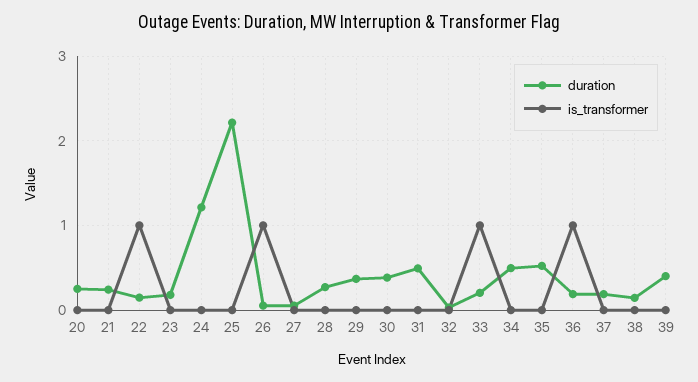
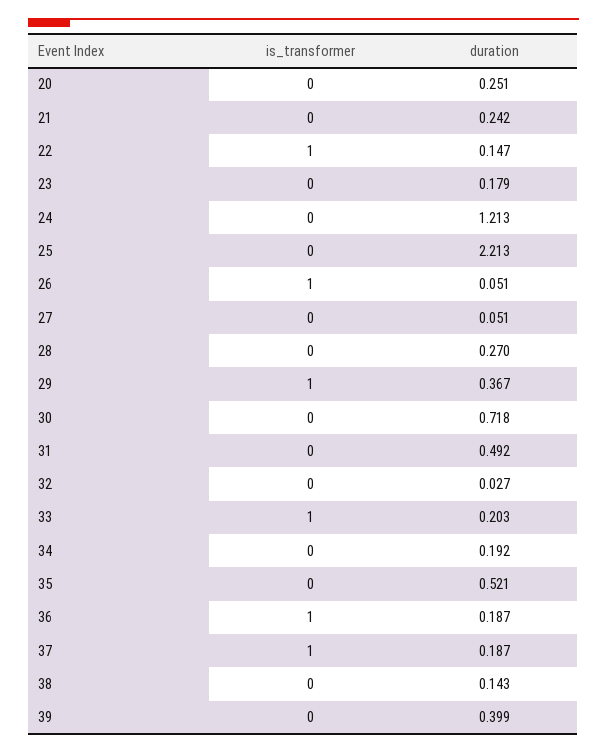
is_transformer, 29: 0 -> 1
duration, 30: 0.4 -> 0.718
duration, 34: 0.5 -> 0.192
is_transformer, 37: 0 -> 1

